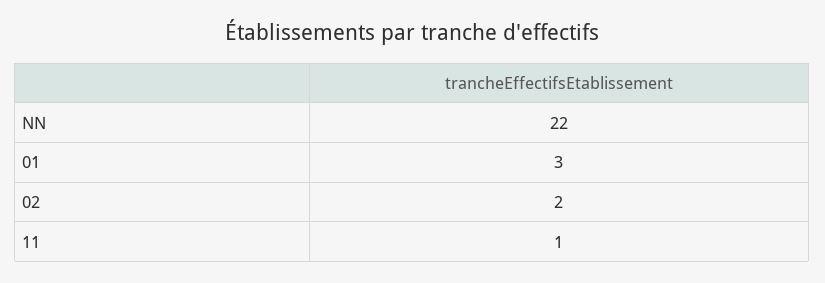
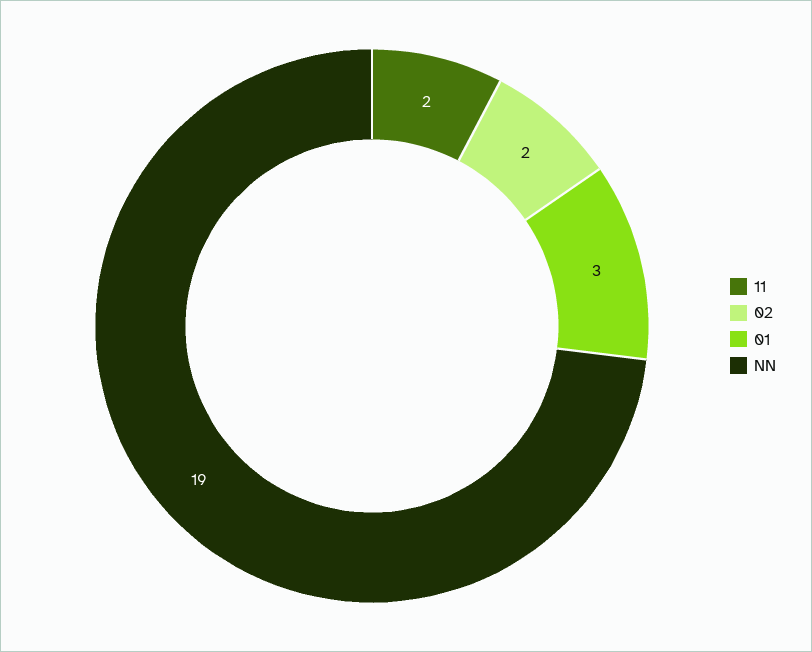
NN: 22 -> 19
11: 1 -> 2

